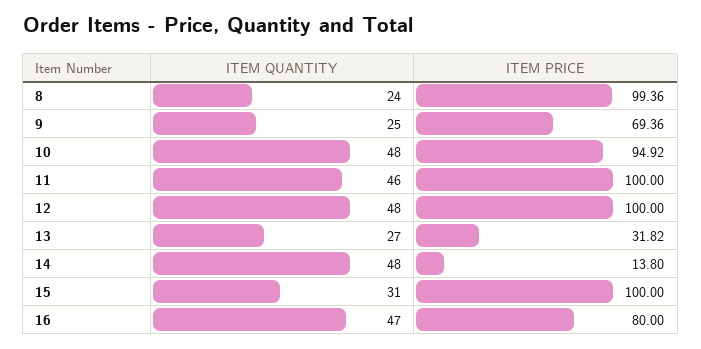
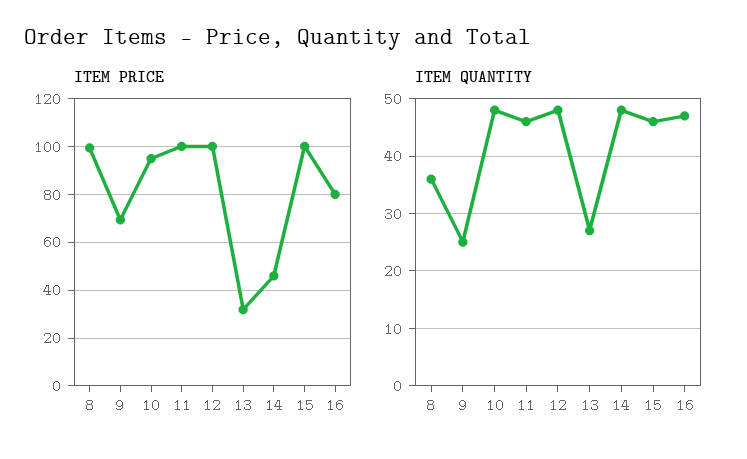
ITEM QUANTITY, 8: 24 -> 35
ITEM PRICE, 14: 13.8 -> 45
ITEM QUANTITY, 15: 31 -> 45

